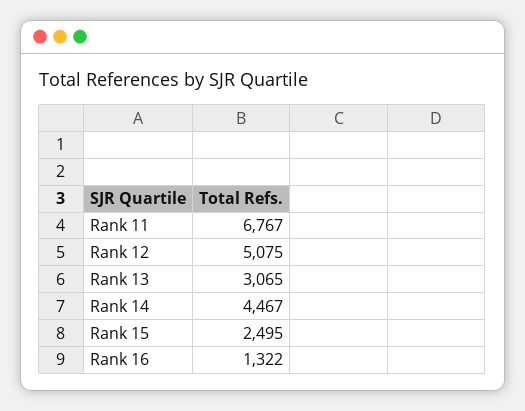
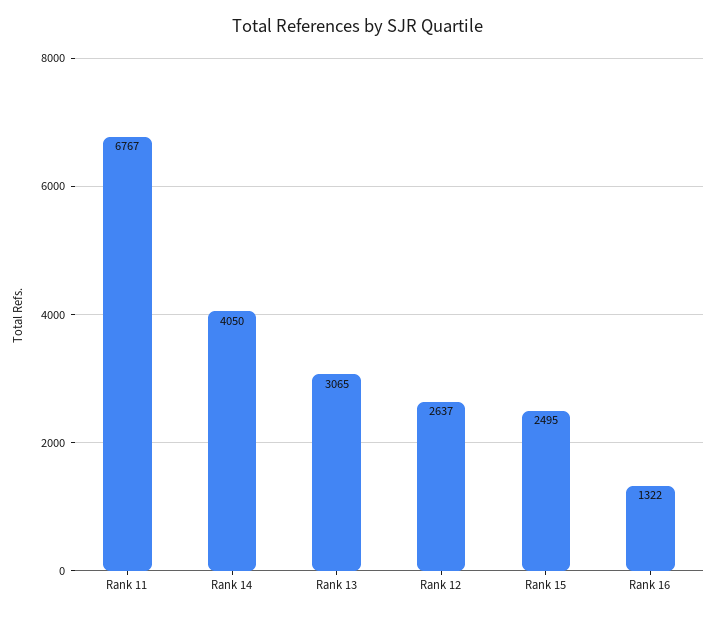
Rank 12: 5075 -> 2637
Rank 14: 4467 -> 4050

